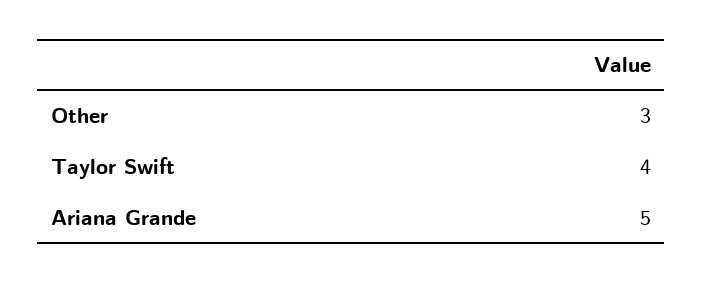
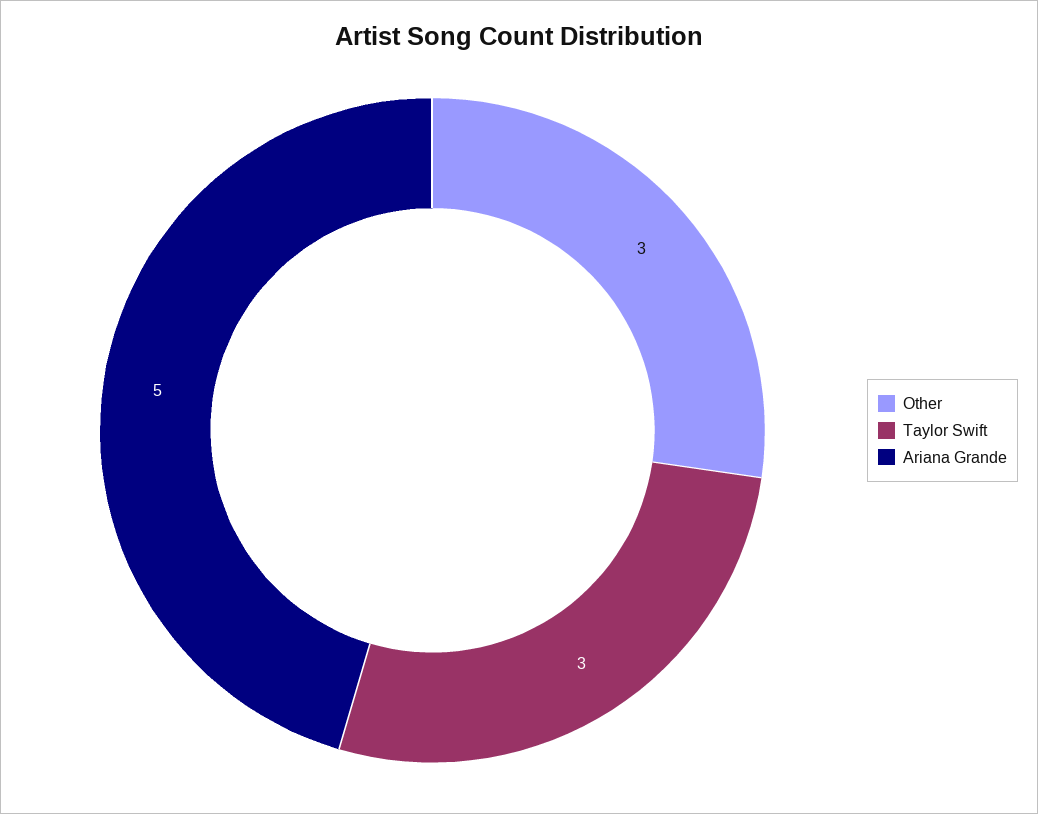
Taylor Swift: 4 -> 3

